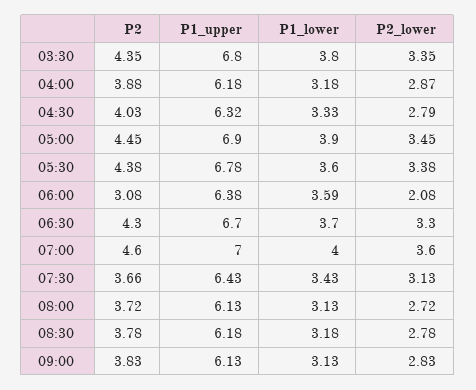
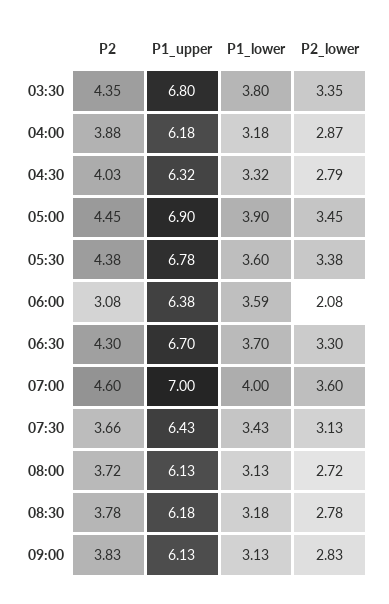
P1_lower, 04:30: 3.33 -> 3.32

